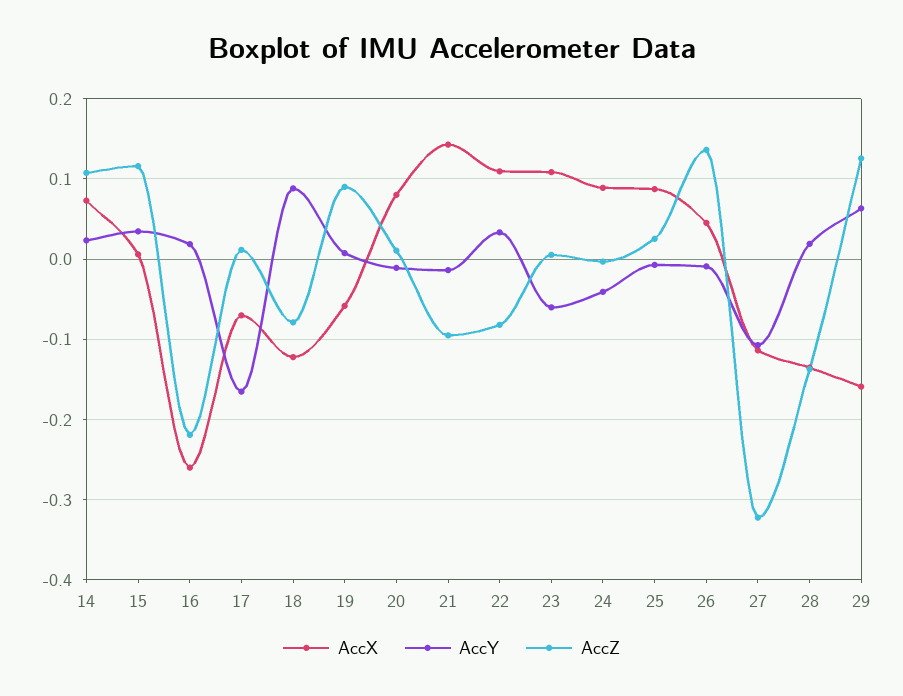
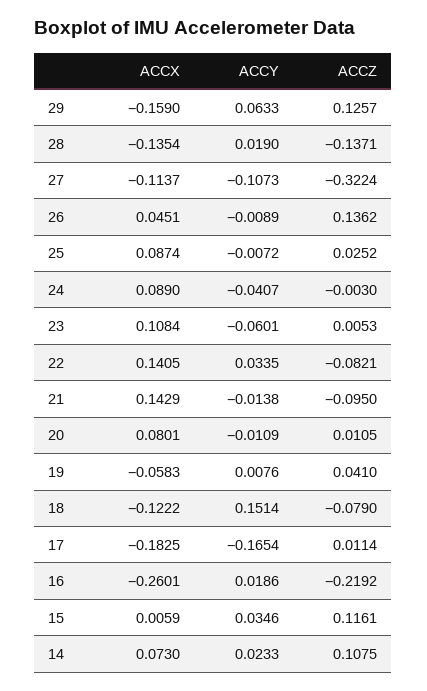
AccX, 17: -0.07 -> -0.1825
AccY, 18: 0.09 -> 0.1514
AccZ, 19: 0.09 -> 0.041
AccX, 22: 0.11 -> 0.1405

